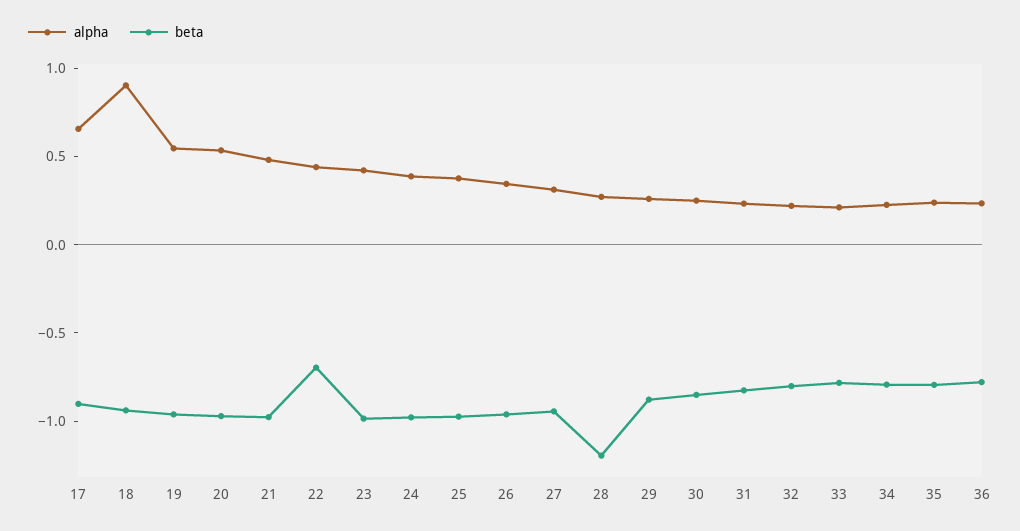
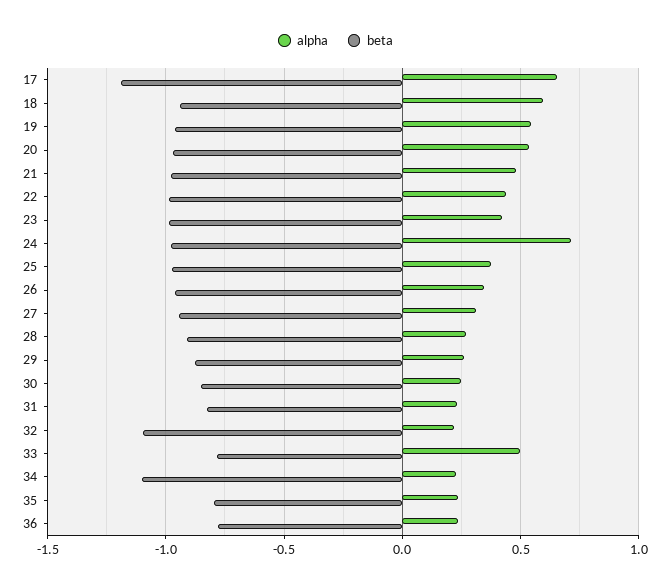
beta, 17: -0.9 -> -1.2
alpha, 18: 0.9 -> 0.6
beta, 22: -0.7 -> -1
alpha, 24: 0.4 -> 0.7
beta, 28: -1.2 -> -0.9
beta, 32: -0.8 -> -1.1
alpha, 33: 0.2 -> 0.5
beta, 34: -0.8 -> -1.1

